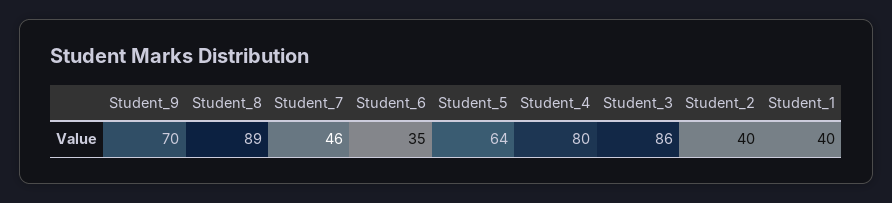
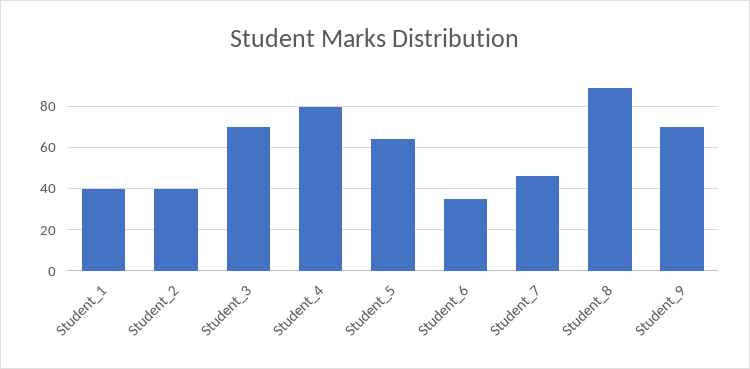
Student_3: 86 -> 70

